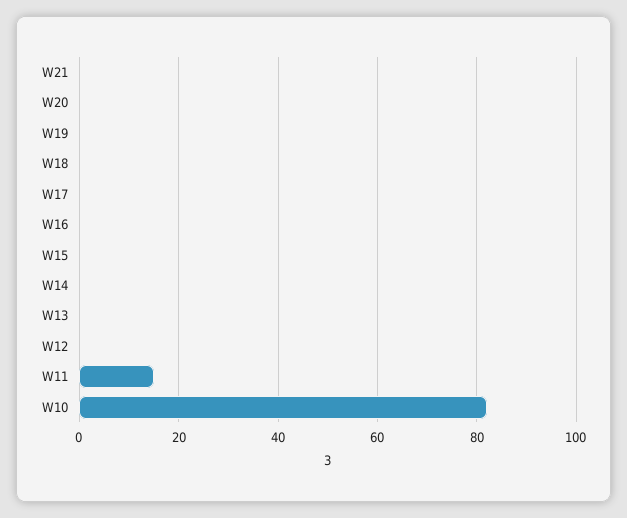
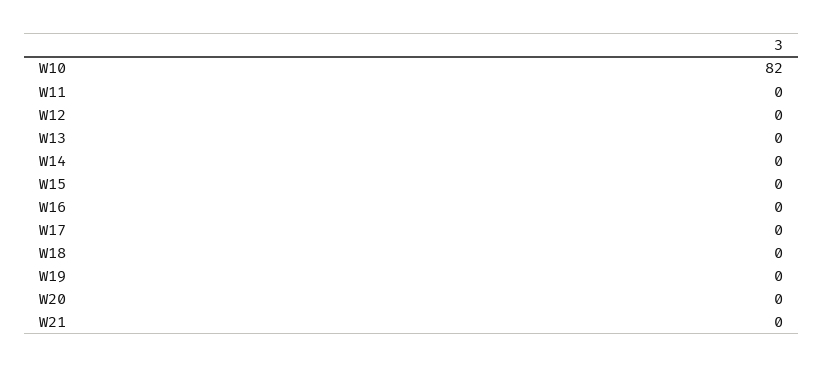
W11: 15 -> 0

